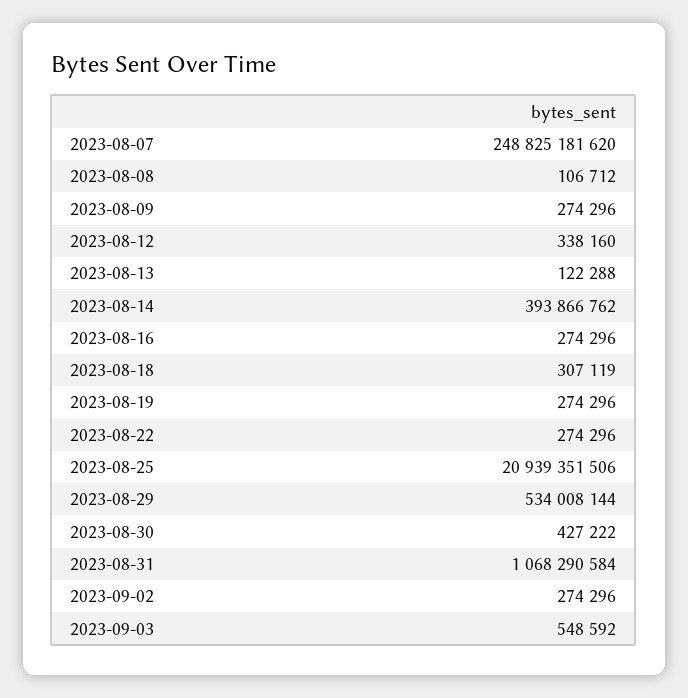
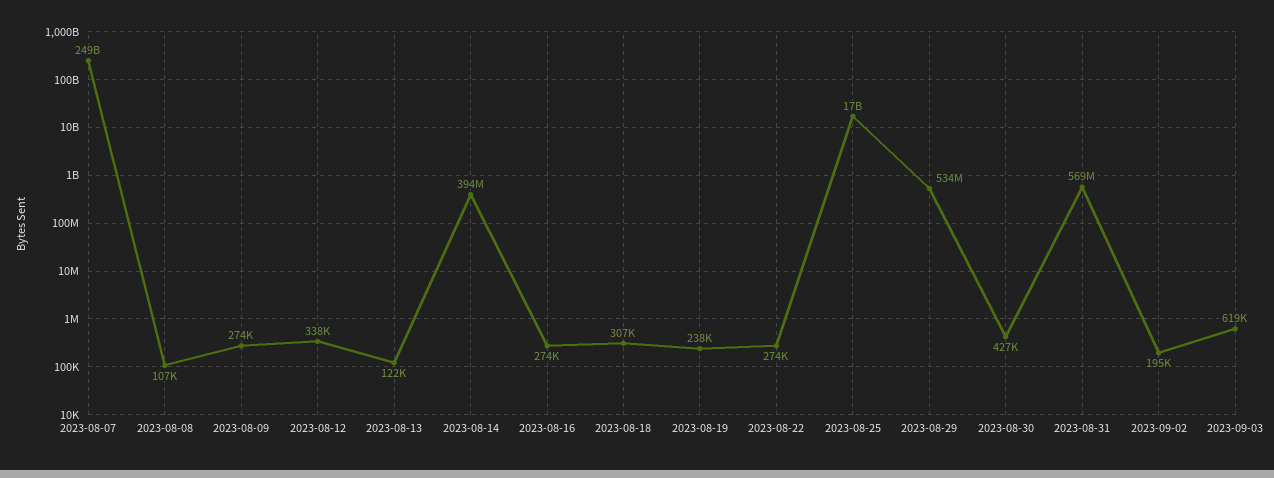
2023-08-19: 274296 -> 238000
2023-08-25: 20939351506 -> 17000000000
2023-08-31: 1068290584 -> 569000000
2023-09-02: 274296 -> 195000
2023-09-03: 548592 -> 619000

